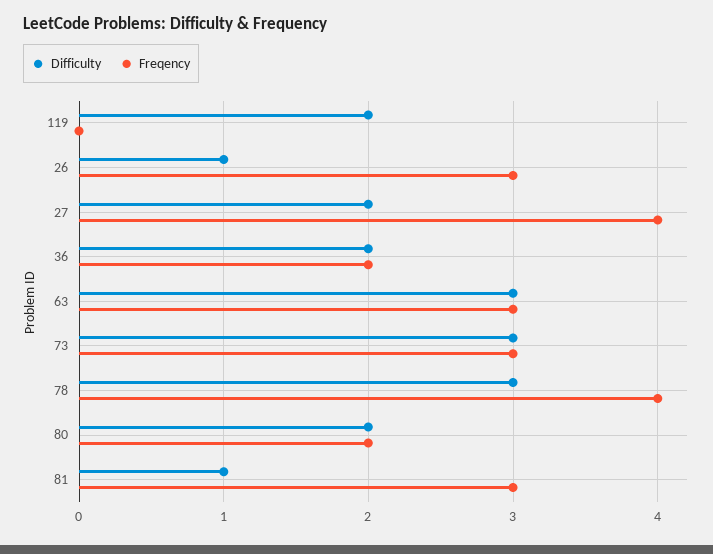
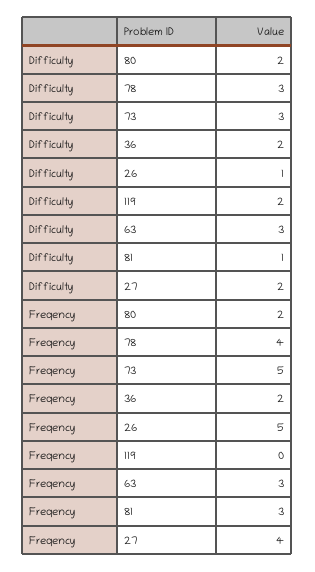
Freqency, 26: 3 -> 5
Freqency, 73: 3 -> 5

